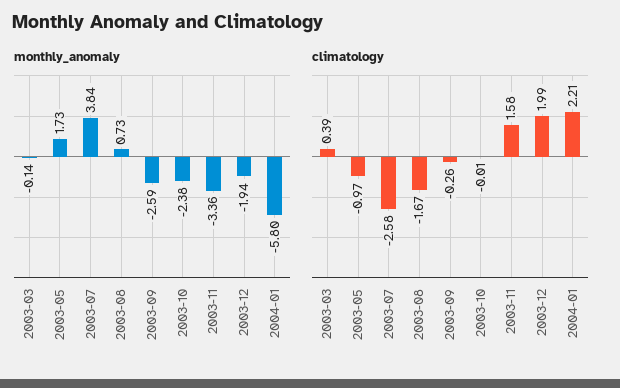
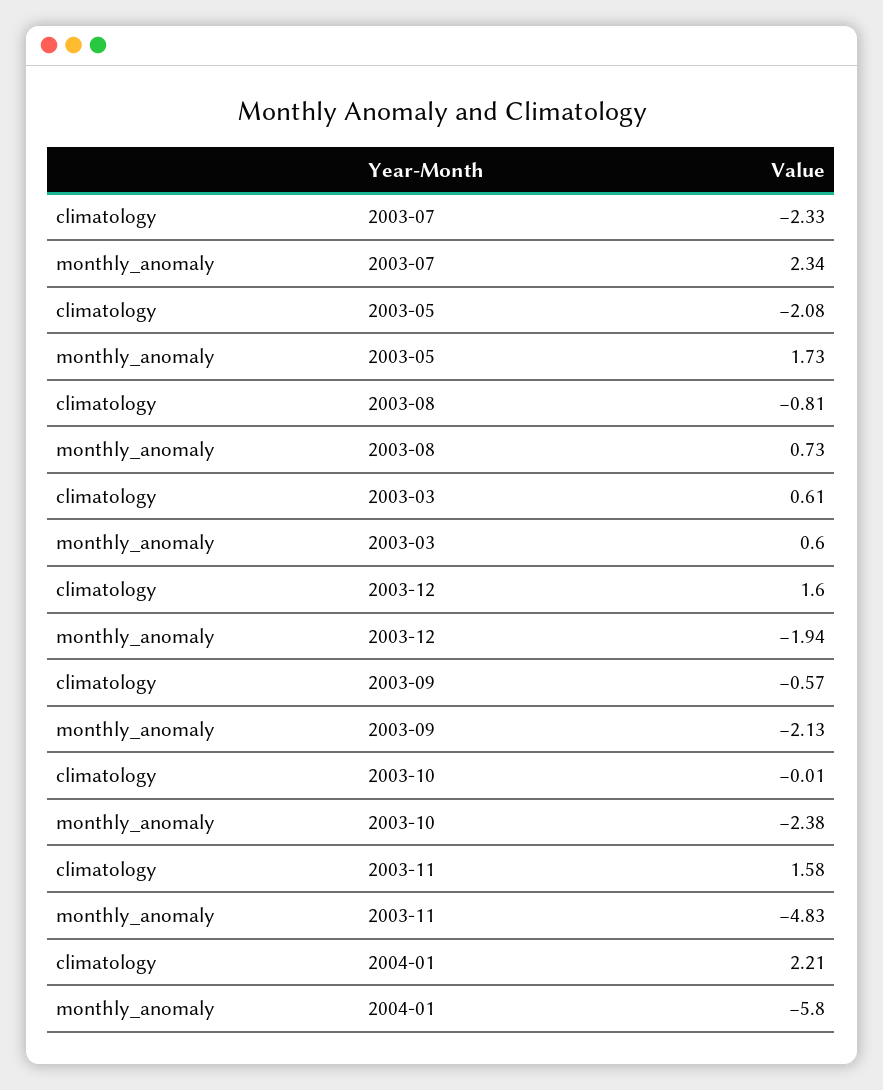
monthly_anomaly, 2003-03: -0.14 -> 0.6
monthly_anomaly, 2003-07: 3.84 -> 2.34
monthly_anomaly, 2003-09: -2.59 -> -2.13
monthly_anomaly, 2003-11: -3.36 -> -4.83
climatology, 2003-03: 0.39 -> 0.61
climatology, 2003-05: -0.97 -> -2.08
climatology, 2003-07: -2.58 -> -2.33
climatology, 2003-08: -1.67 -> -0.81
climatology, 2003-09: -0.26 -> -0.57
climatology, 2003-12: 1.99 -> 1.6

